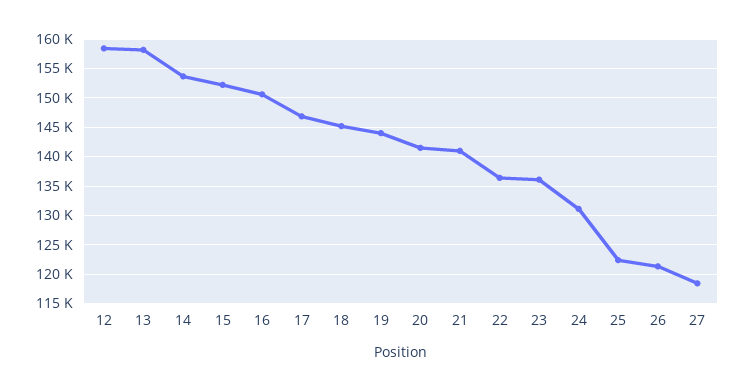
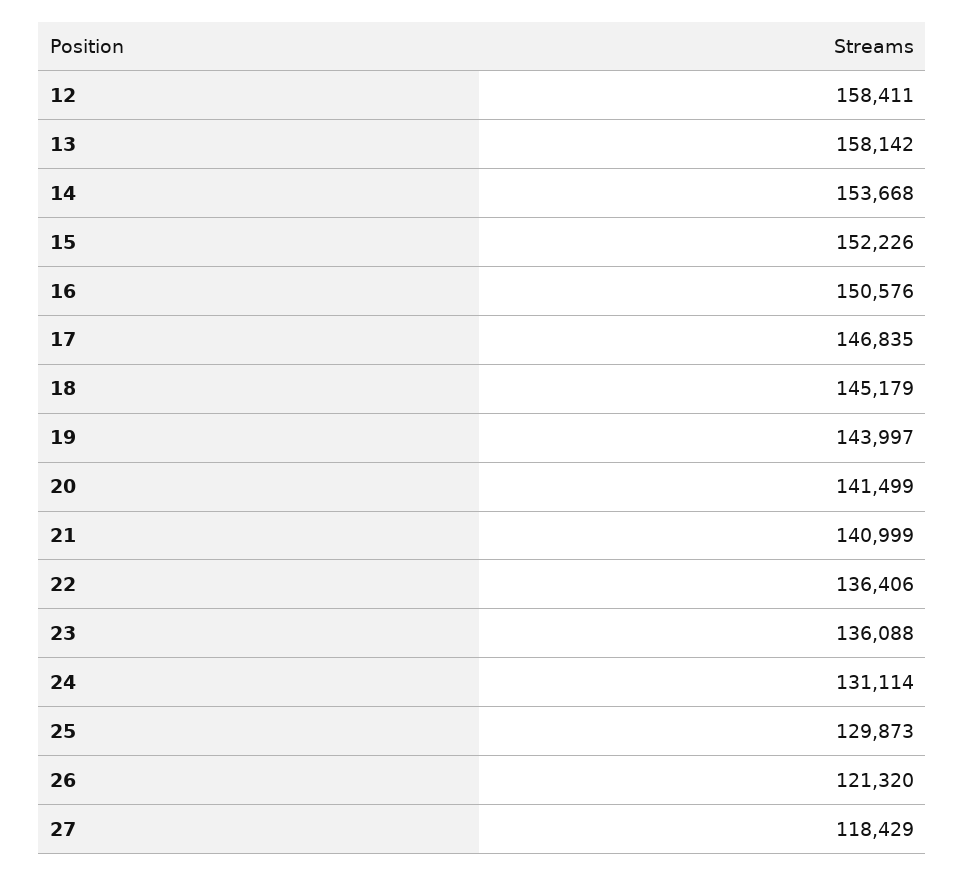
25: 122500 -> 129873

